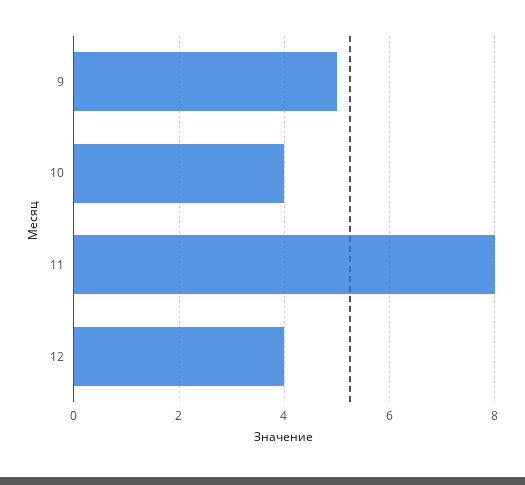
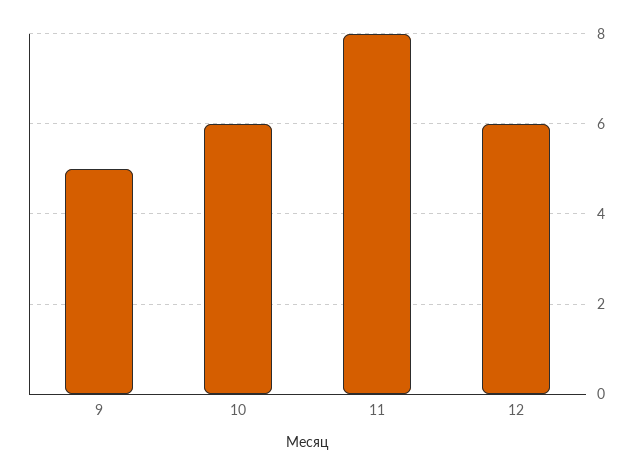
10: 4 -> 6
12: 4 -> 6

